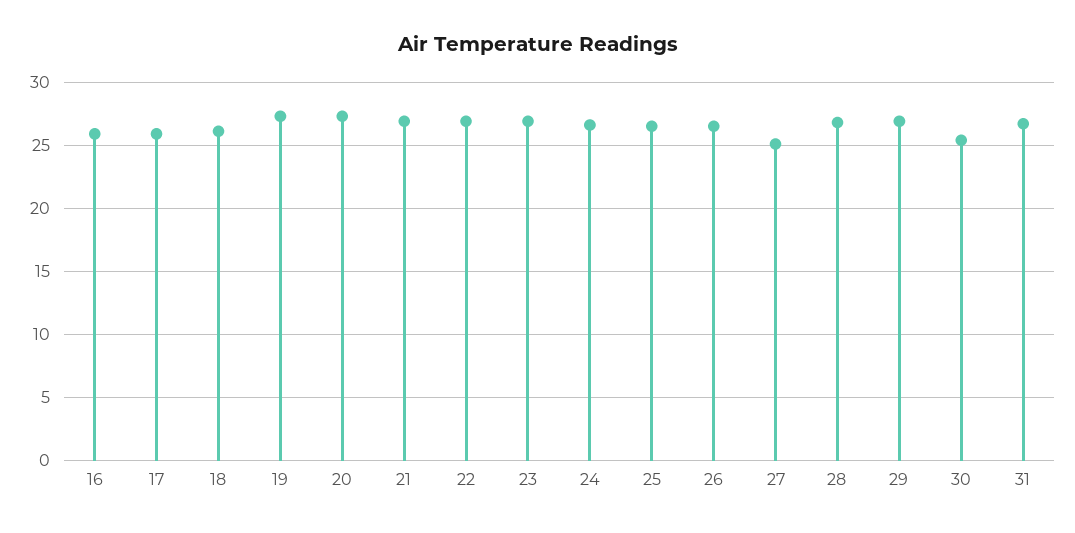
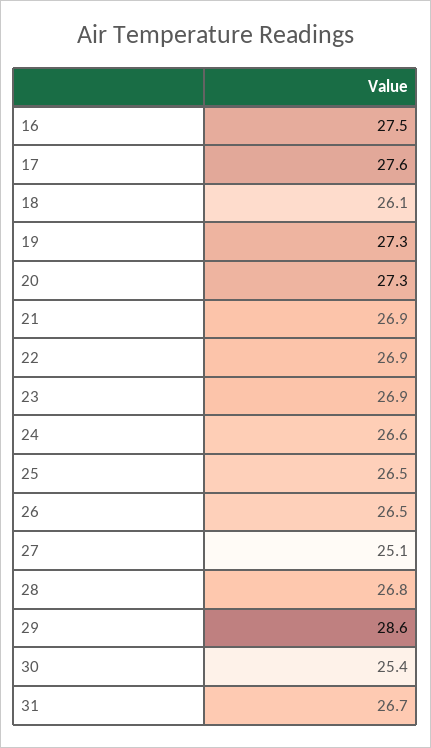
16: 26 -> 27.5
17: 26 -> 27.6
29: 27 -> 28.6

